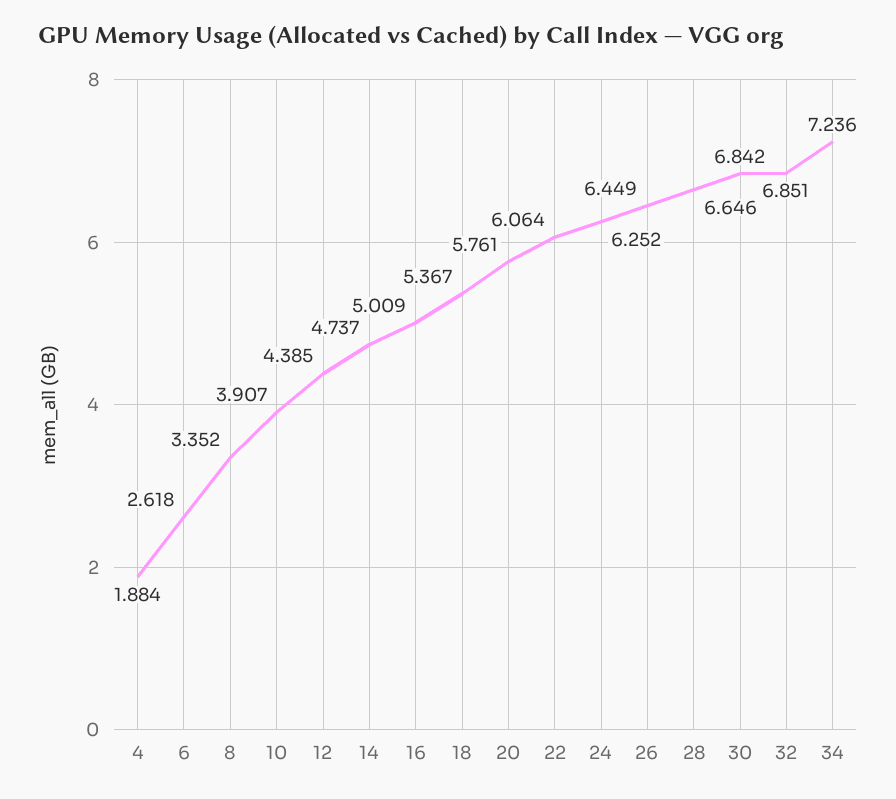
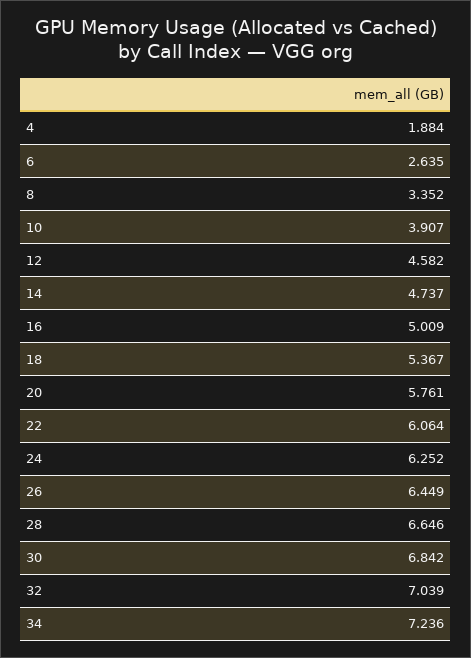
6: 2.618 -> 2.635
12: 4.385 -> 4.582
32: 6.851 -> 7.039

